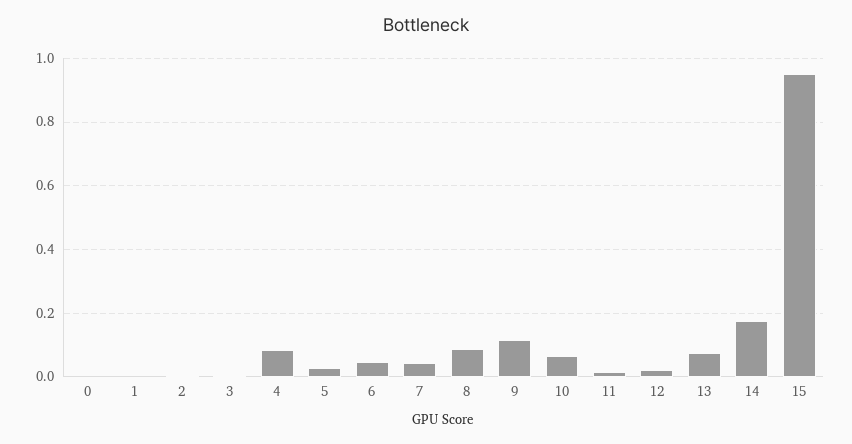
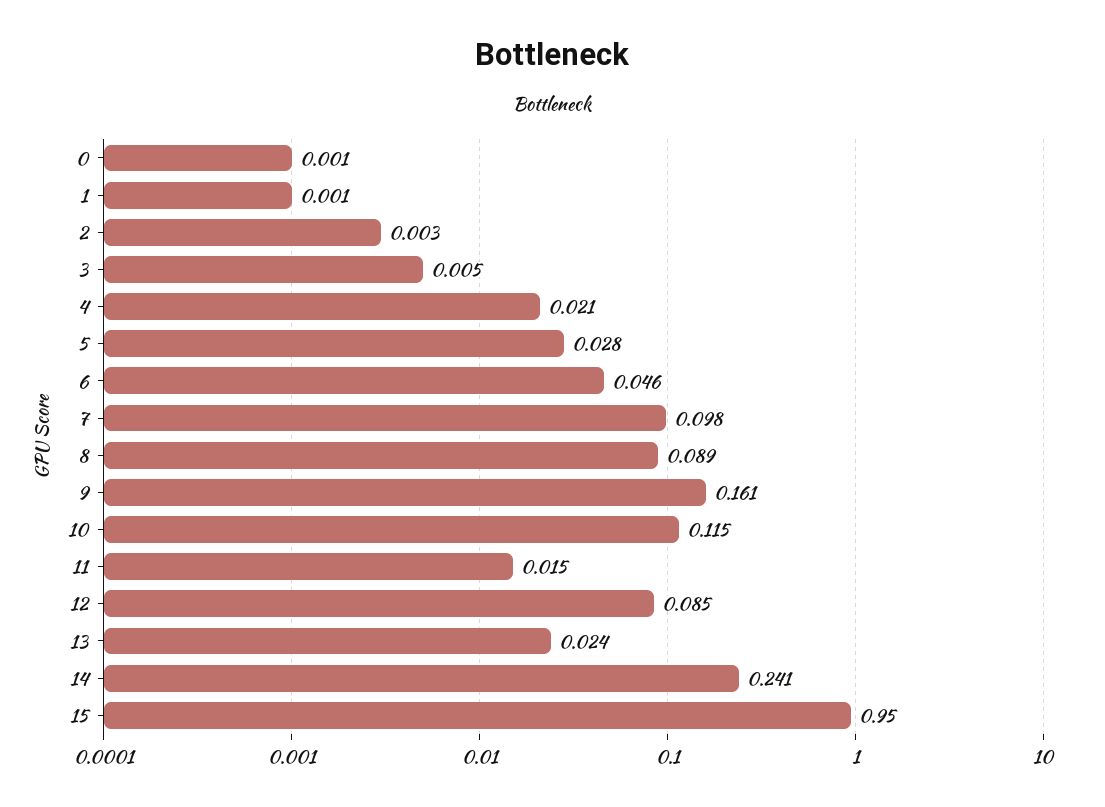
4: 0.08 -> 0.021
7: 0.04 -> 0.098
9: 0.12 -> 0.161
10: 0.06 -> 0.115
12: 0.02 -> 0.085
13: 0.08 -> 0.024
14: 0.18 -> 0.241

